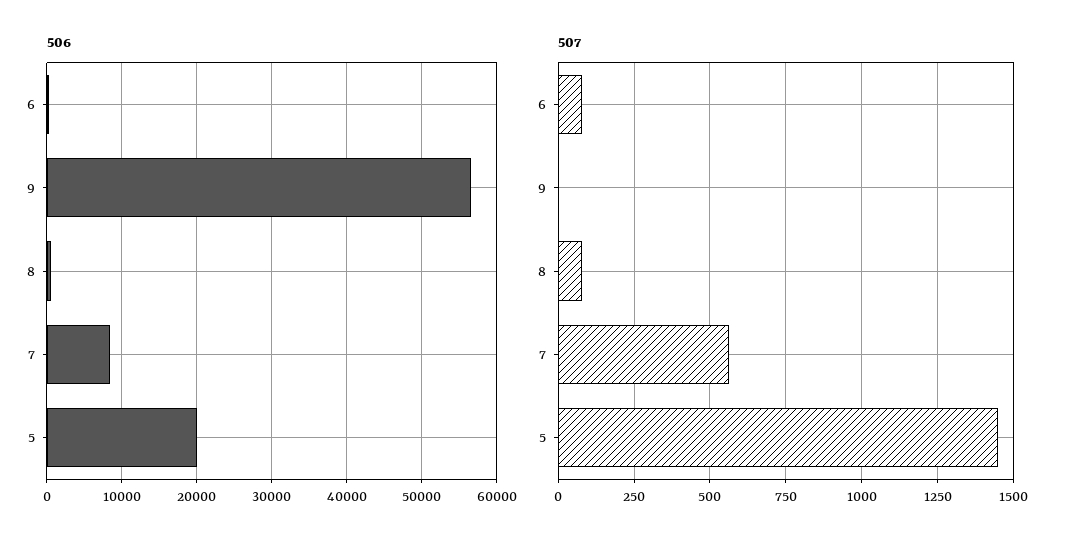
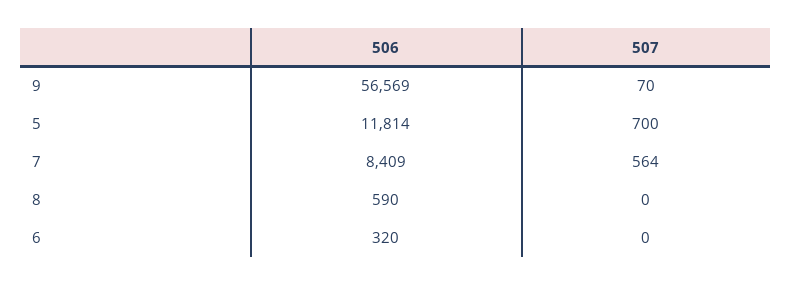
506, 5: 20000 -> 11814
507, 6: 75 -> 0
507, 9: 0 -> 70
507, 8: 75 -> 0
507, 5: 1450 -> 700

